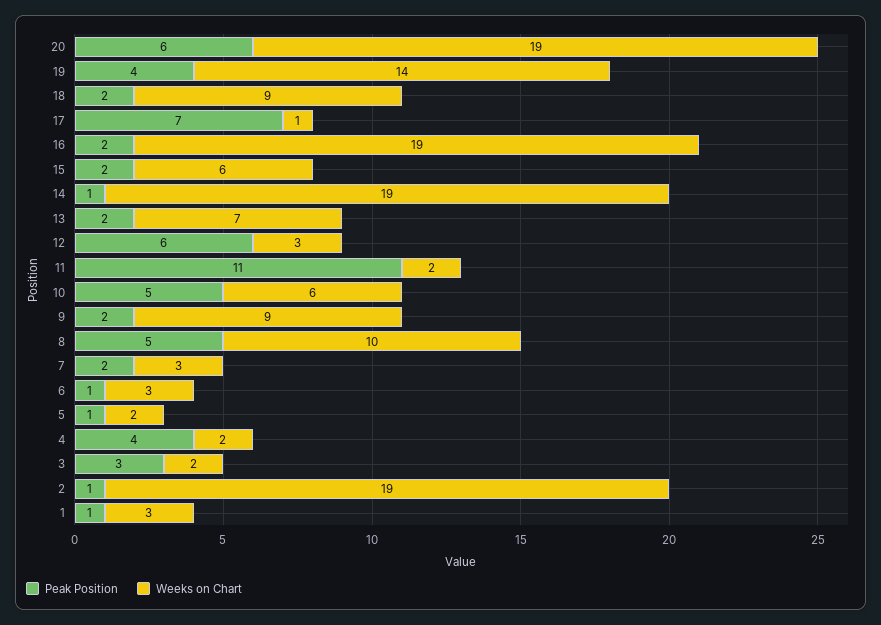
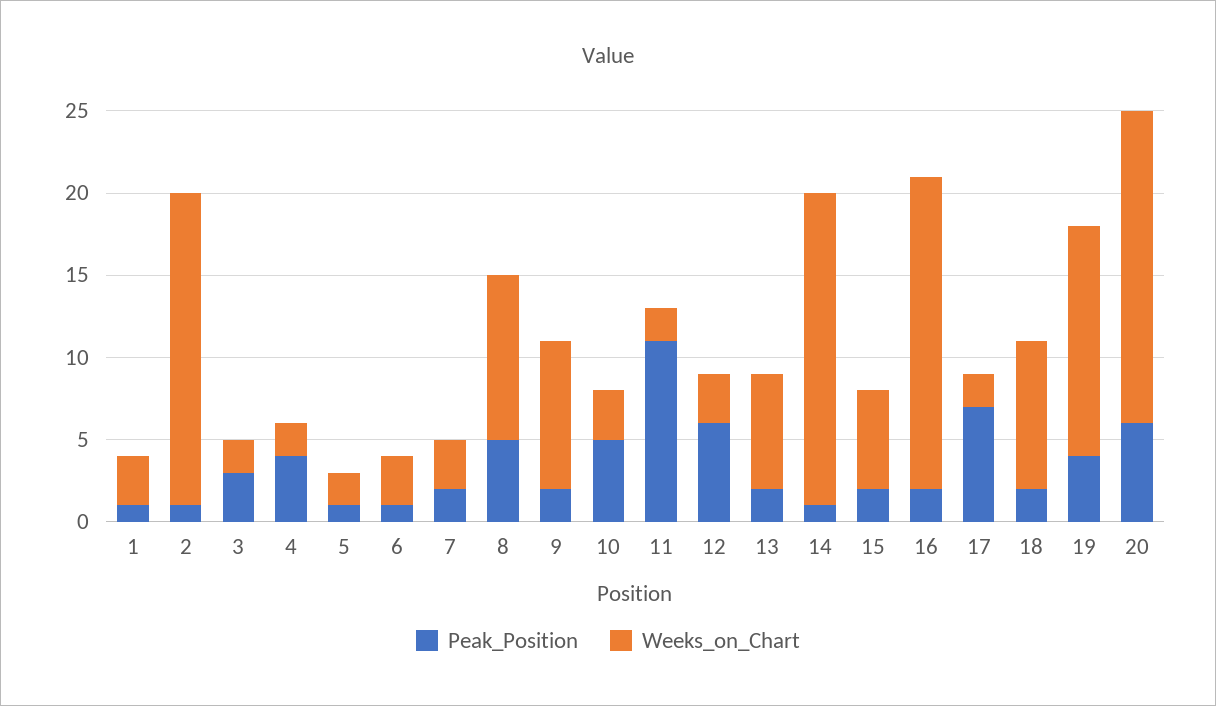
Weeks on Chart, 17: 1 -> 2
Weeks on Chart, 10: 6 -> 3

